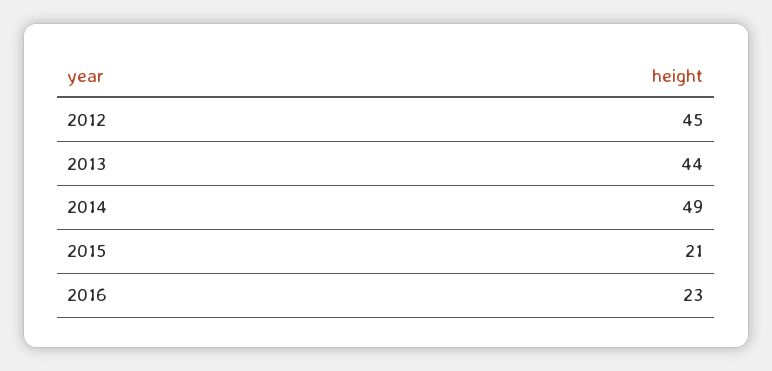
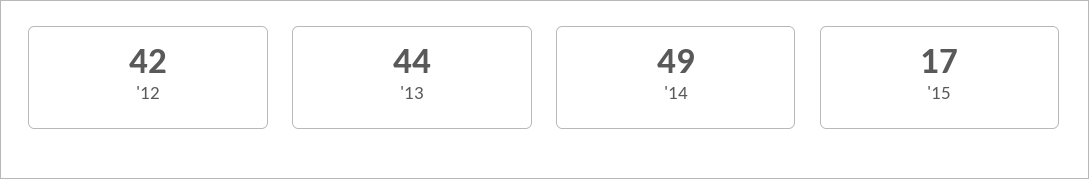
2012: 45 -> 42
2015: 21 -> 17
2016: 23 -> none

